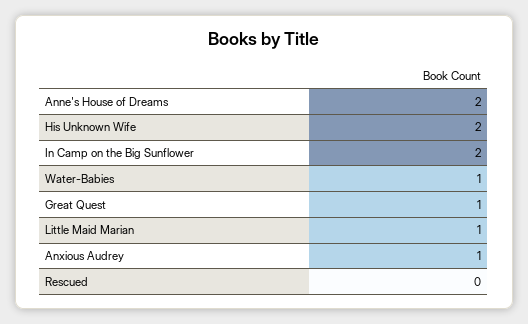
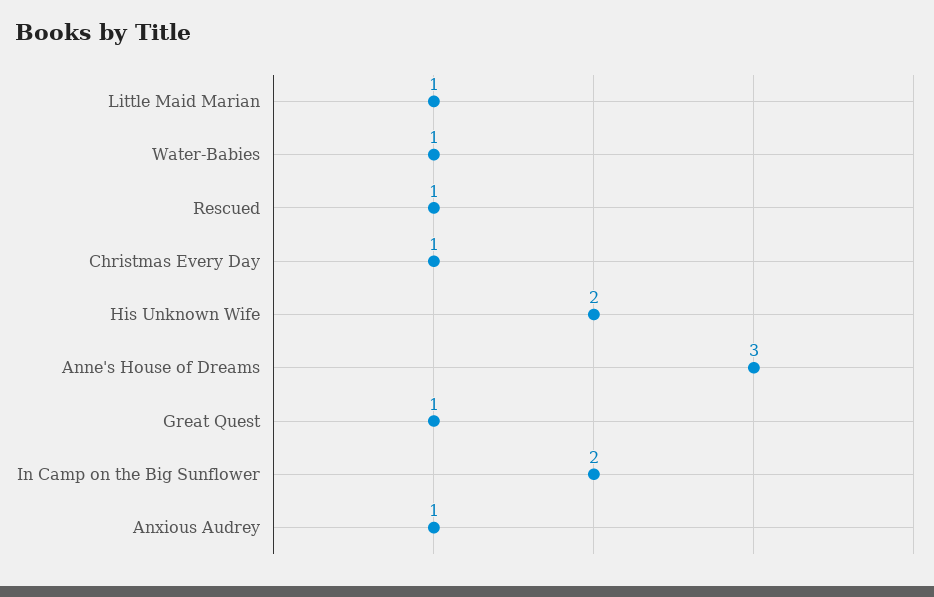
Anne's House of Dreams: 2 -> 3
Rescued: 0 -> 1
Christmas Every Day: none -> 1

